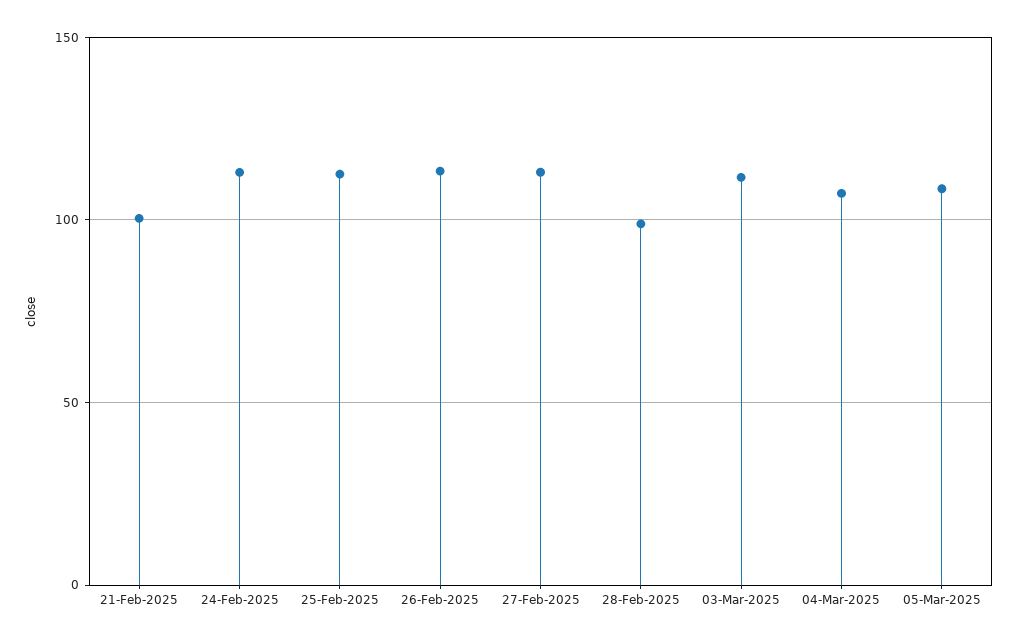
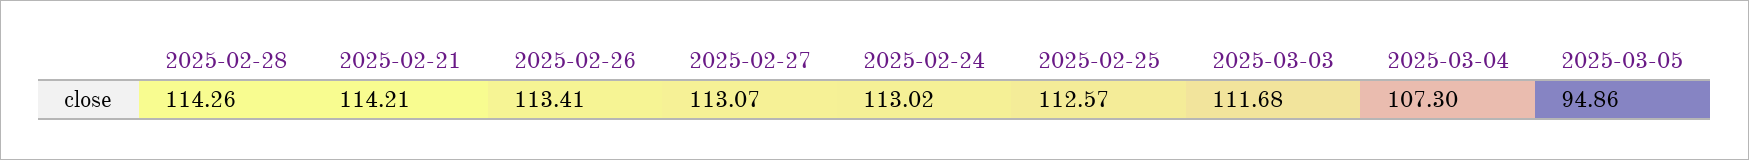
21-Feb-2025: 100 -> 114.21
28-Feb-2025: 100 -> 114.26
05-Mar-2025: 110 -> 94.86

